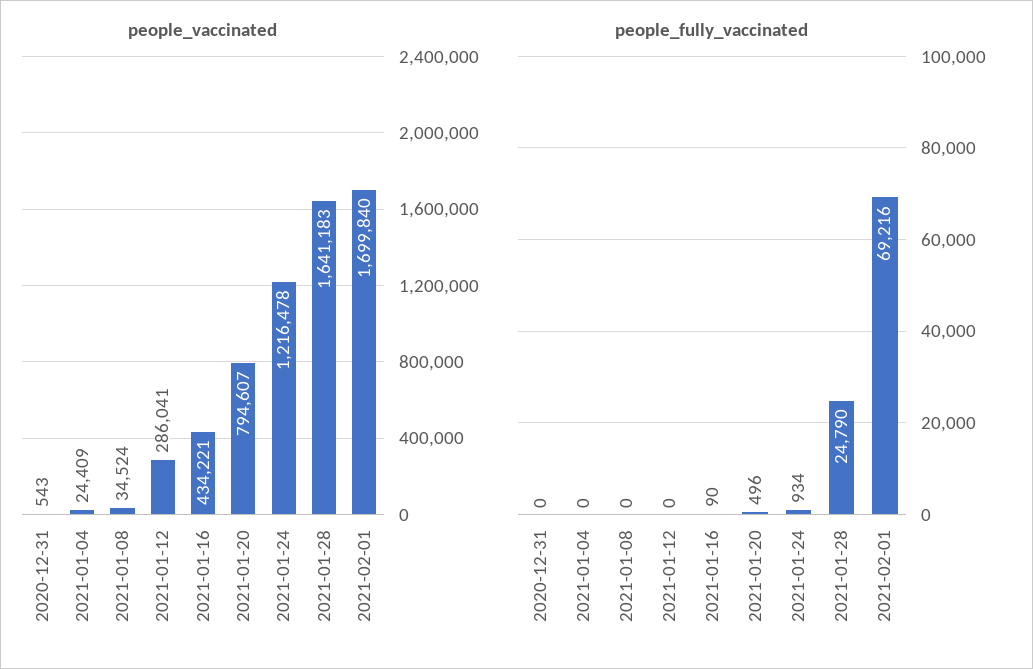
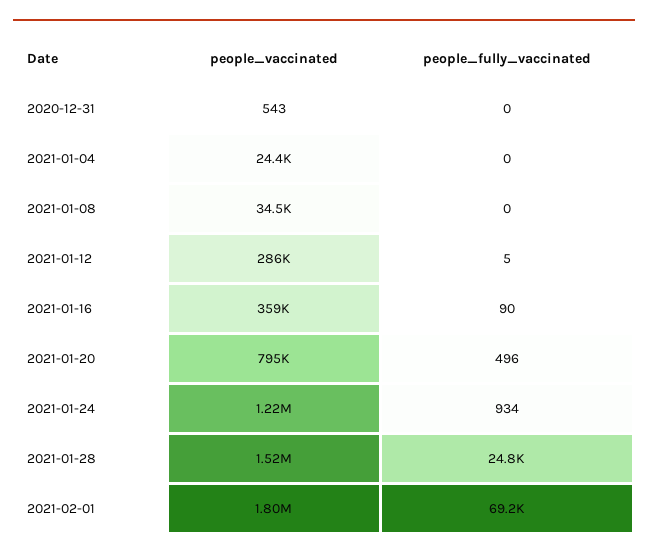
people_vaccinated, 2021-01-16: 434221 -> 359000
people_vaccinated, 2021-01-28: 1641183 -> 1520000
people_vaccinated, 2021-02-01: 1699840 -> 1800000
people_fully_vaccinated, 2021-01-12: 0 -> 5

